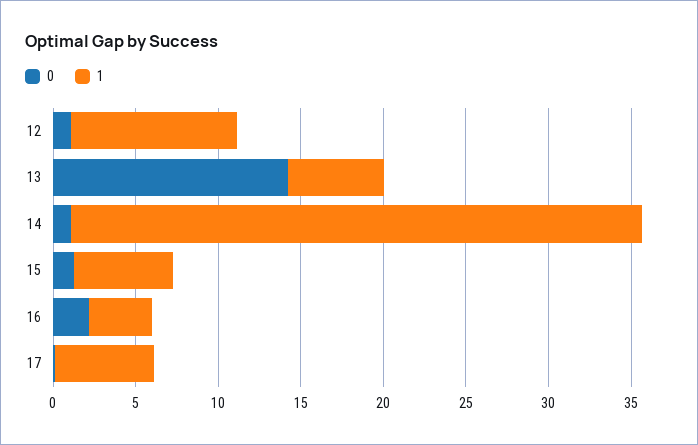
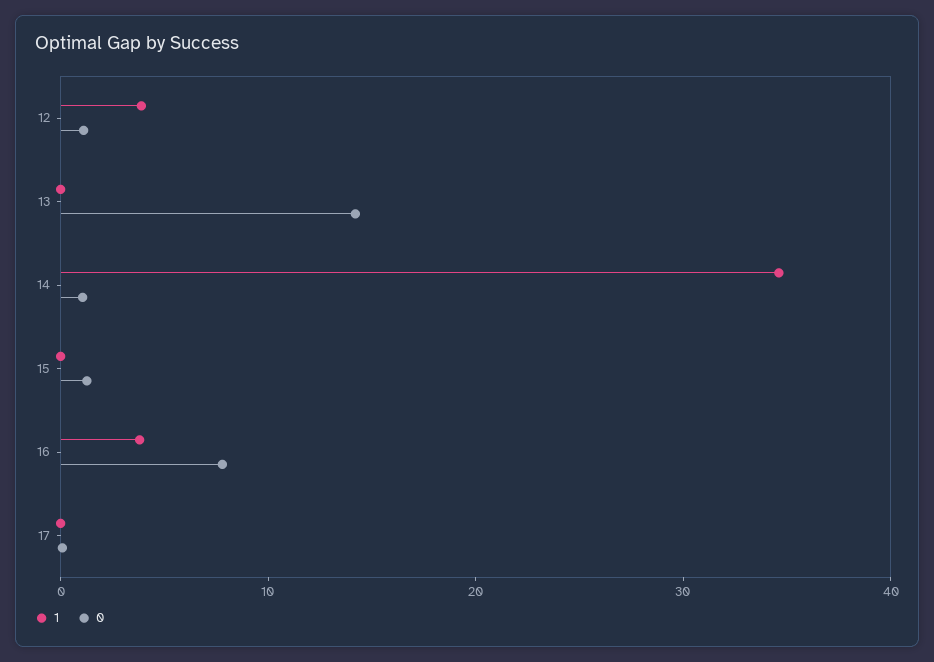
1, 12: 10 -> 4
1, 13: 6 -> 0
1, 15: 6 -> 0
0, 16: 2 -> 8
1, 17: 6 -> 0

